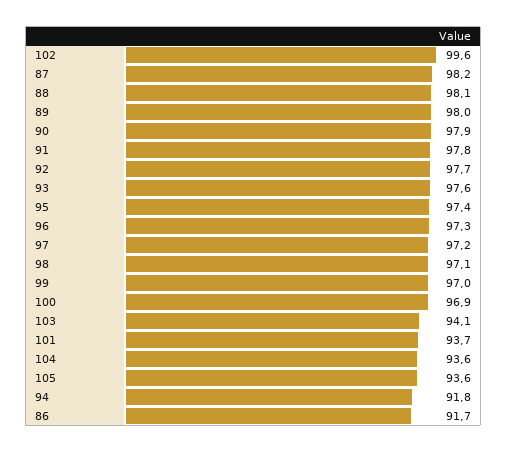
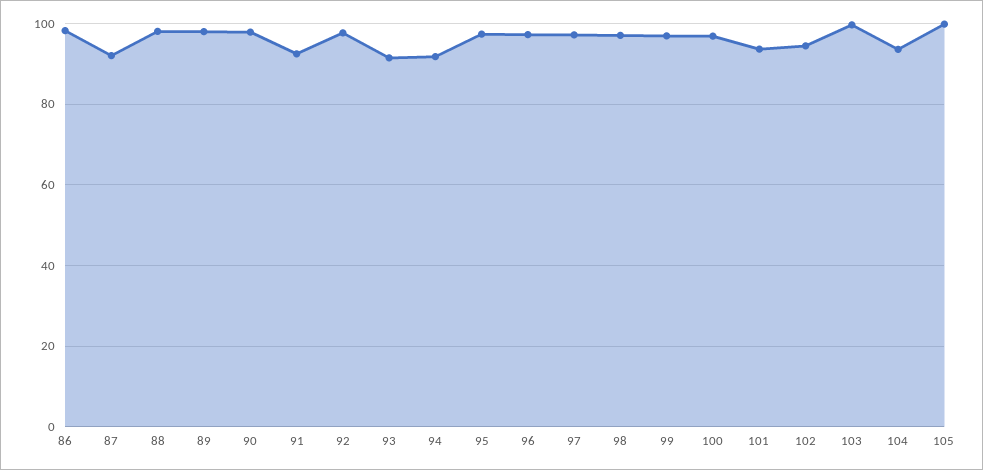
102: 99.6 -> 94
87: 98.2 -> 92
91: 97.8 -> 92
93: 97.6 -> 92
103: 94.1 -> 100
105: 93.6 -> 100
86: 91.7 -> 98

